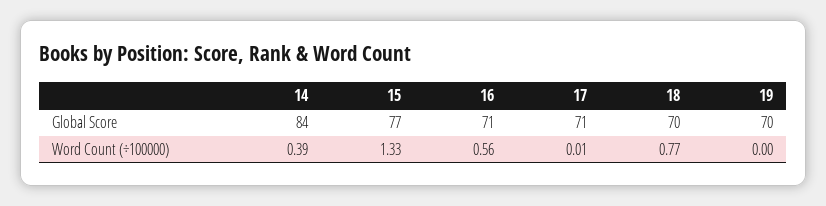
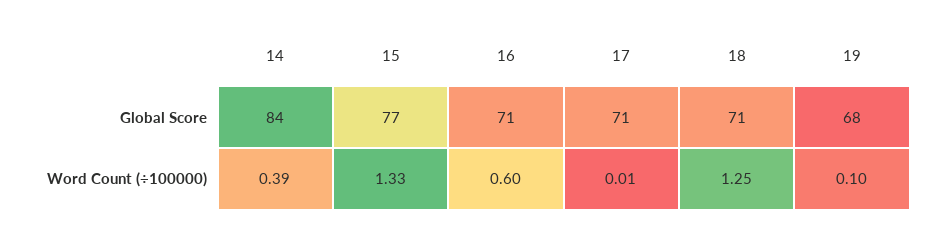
18, Global Score: 70 -> 71
19, Global Score: 70 -> 68
16, Word Count (÷100000): 0.56 -> 0.6
18, Word Count (÷100000): 0.77 -> 1.25
19, Word Count (÷100000): 0 -> 0.1

